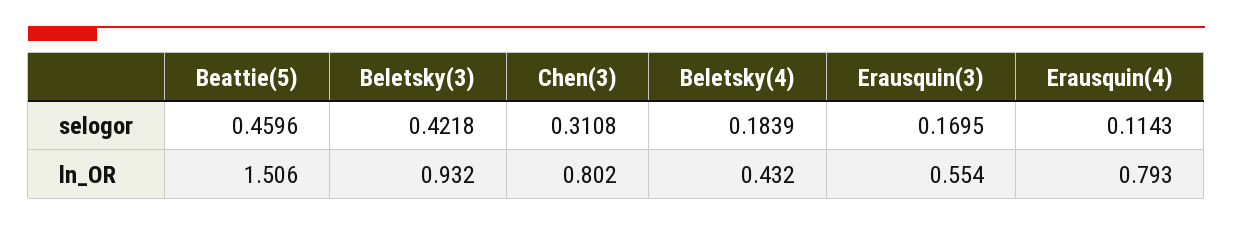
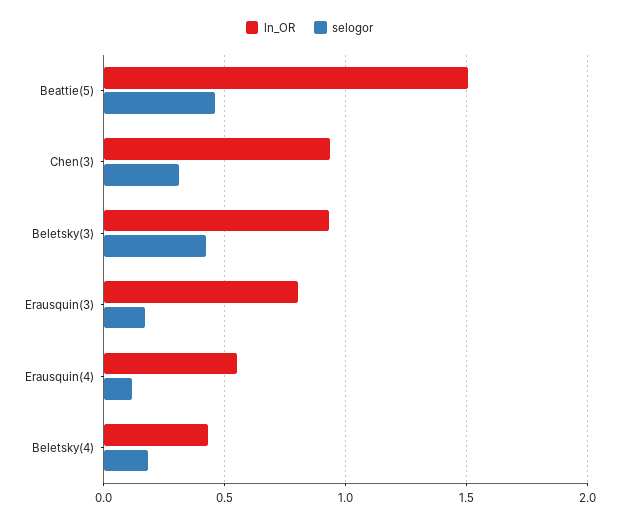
ln_OR, Chen(3): 0.802 -> 0.95
ln_OR, Erausquin(3): 0.554 -> 0.8
ln_OR, Erausquin(4): 0.793 -> 0.55

